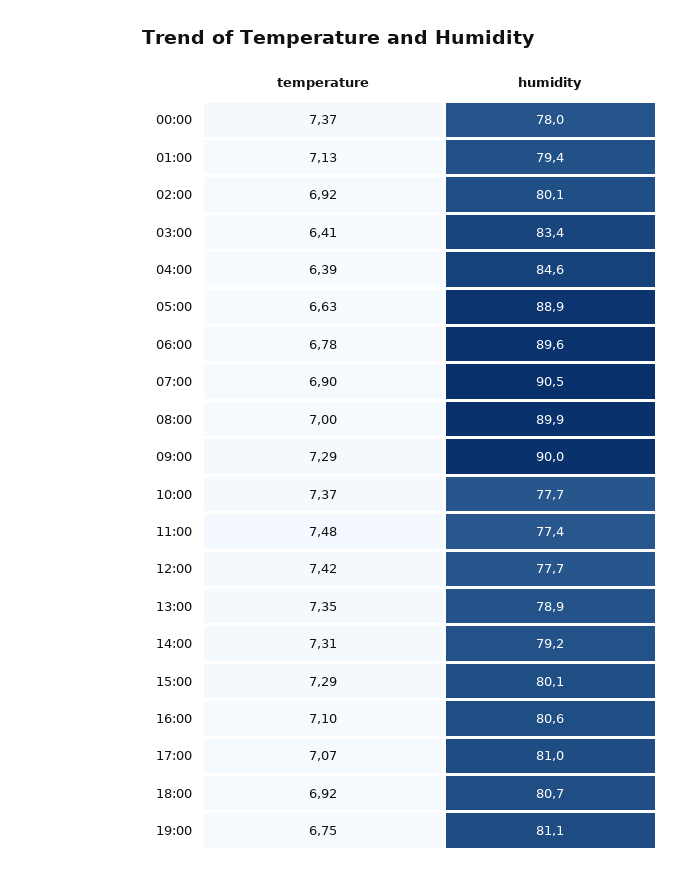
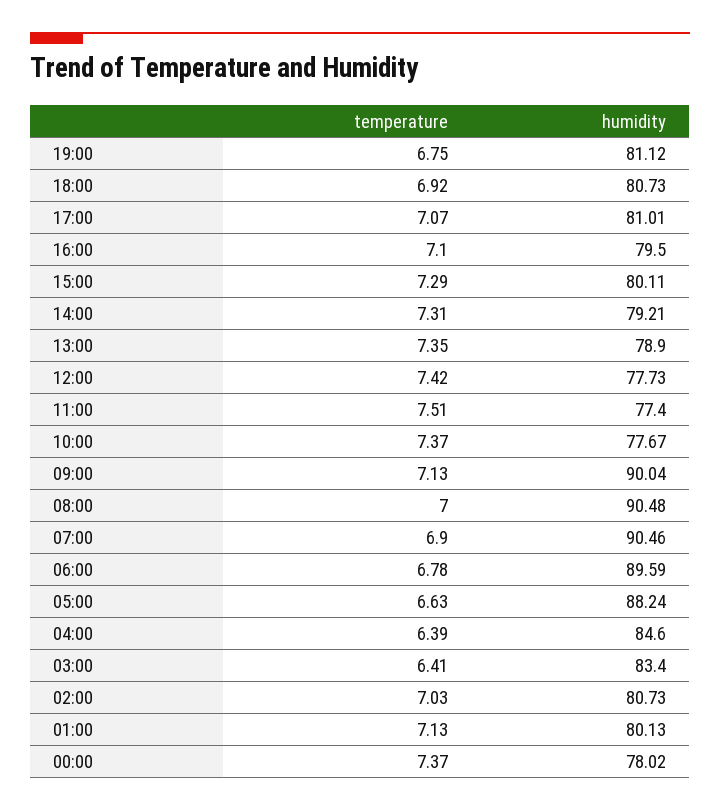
humidity, 01:00: 79.4 -> 80.13
temperature, 02:00: 6.92 -> 7.03
humidity, 02:00: 80.1 -> 80.73
humidity, 05:00: 88.9 -> 88.24
humidity, 08:00: 89.9 -> 90.48
temperature, 09:00: 7.29 -> 7.13
temperature, 11:00: 7.48 -> 7.51
humidity, 16:00: 80.6 -> 79.5

